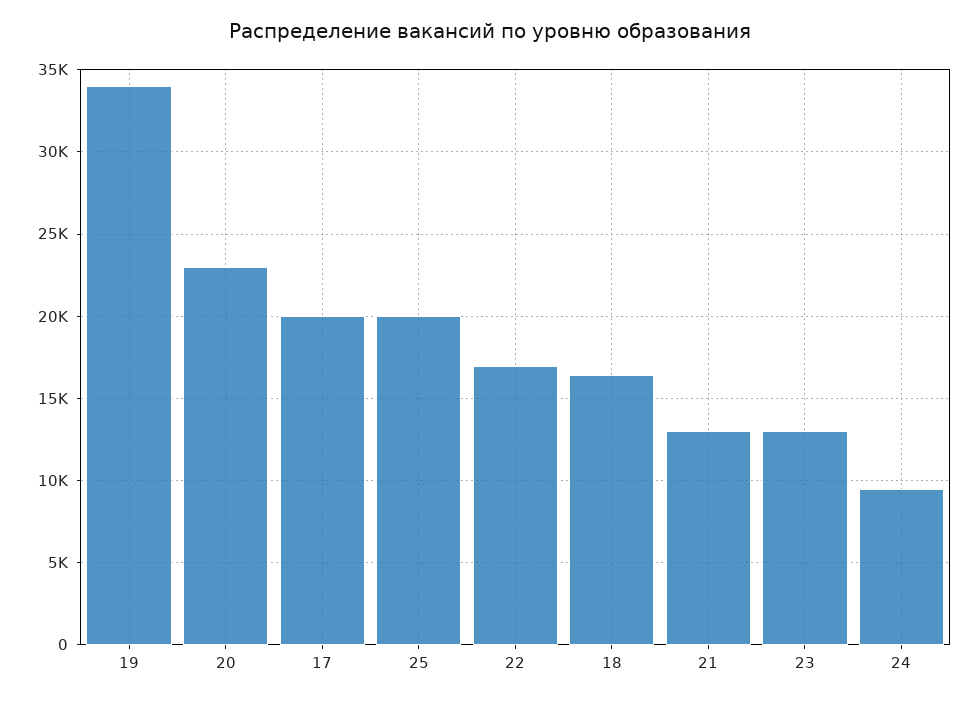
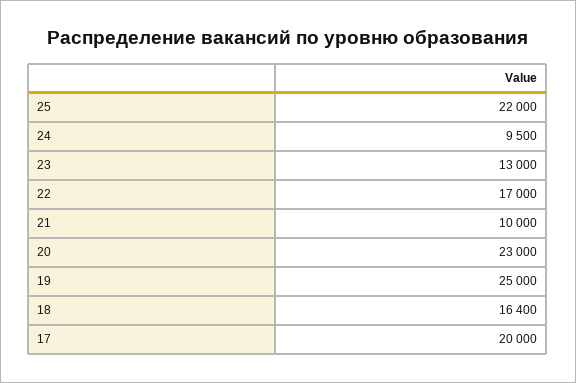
19: 34000 -> 25000
25: 20000 -> 22000
21: 13000 -> 10000

